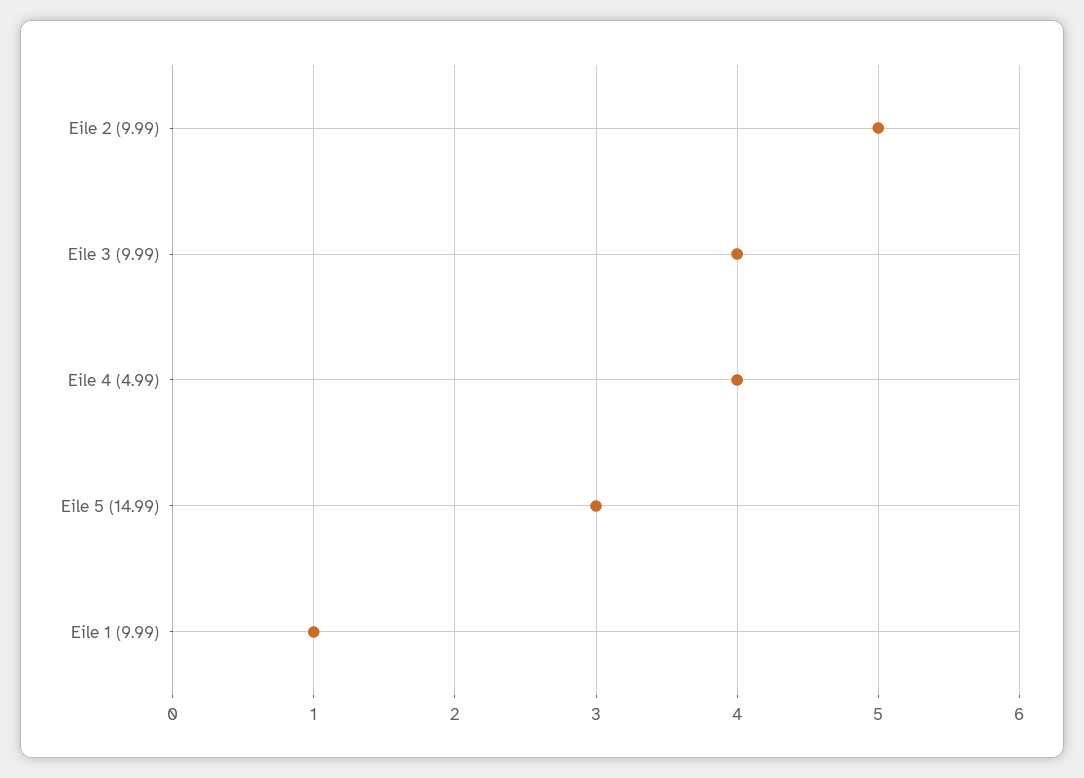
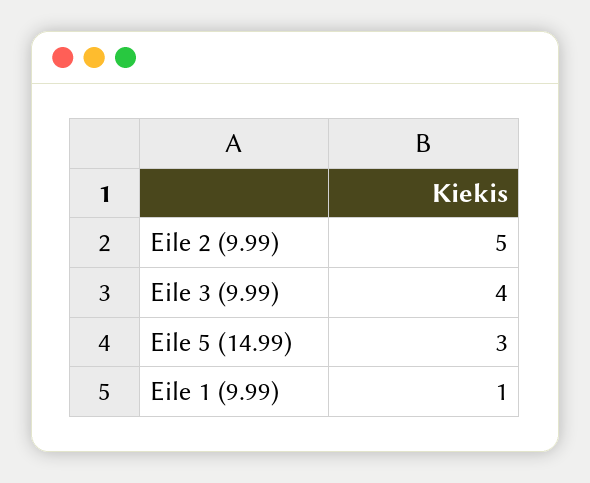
Eile 4 (4.99): 4 -> none

